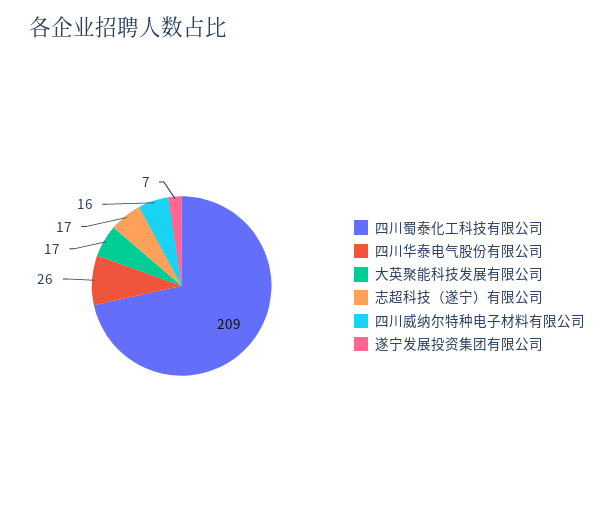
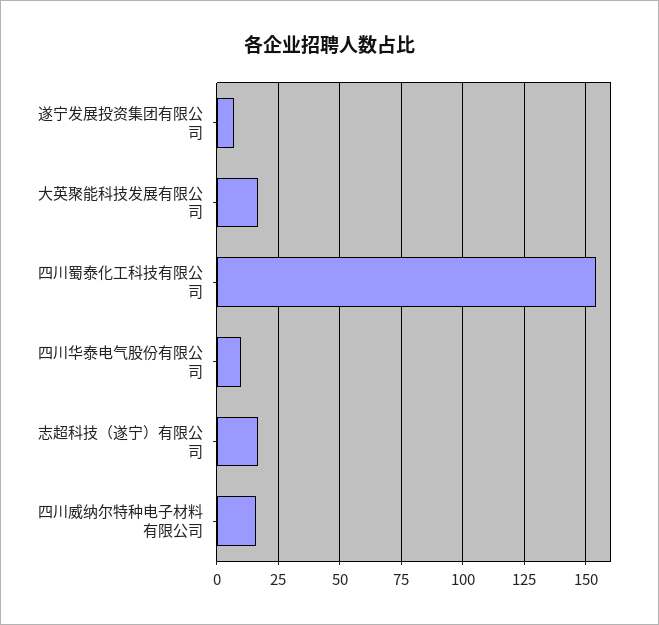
四川蜀泰化工科技有限公司: 209 -> 155
四川华泰电气股份有限公司: 26 -> 10

